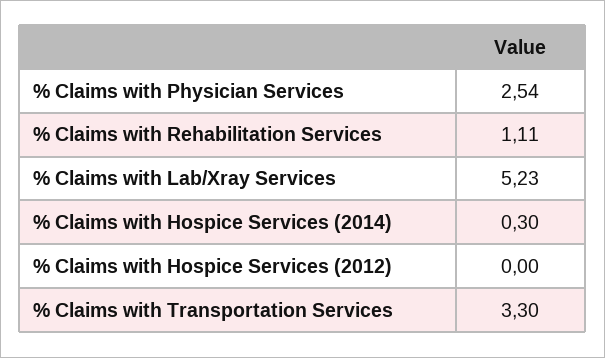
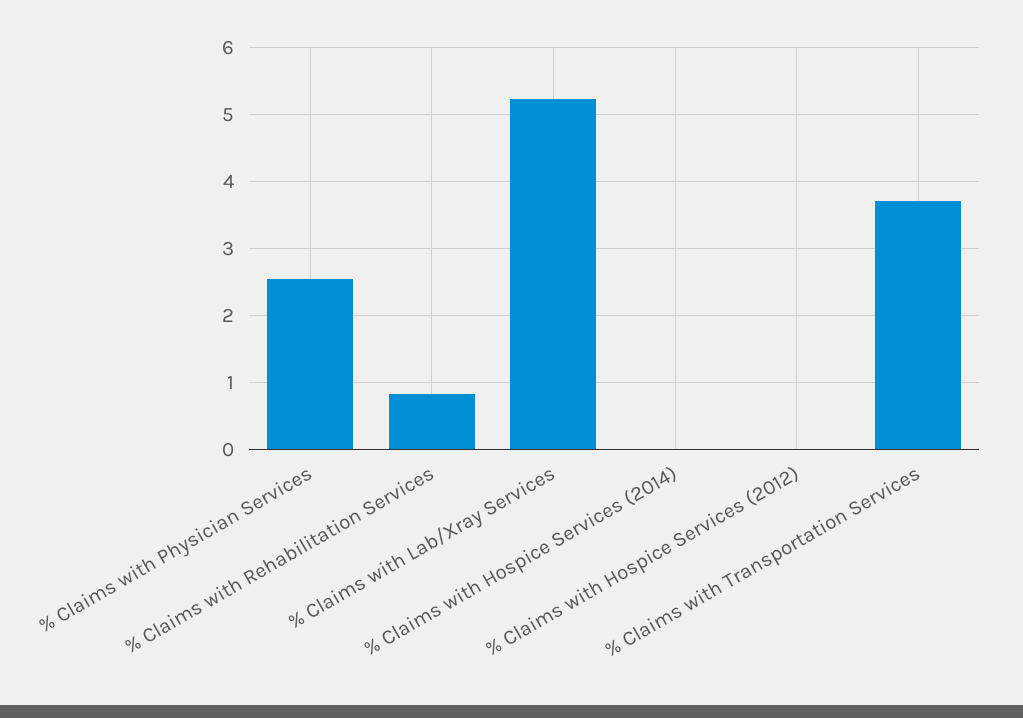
% Claims with Rehabilitation Services: 1.11 -> 0.8
% Claims with Hospice Services (2014): 0.3 -> 0
% Claims with Transportation Services: 3.3 -> 3.7

